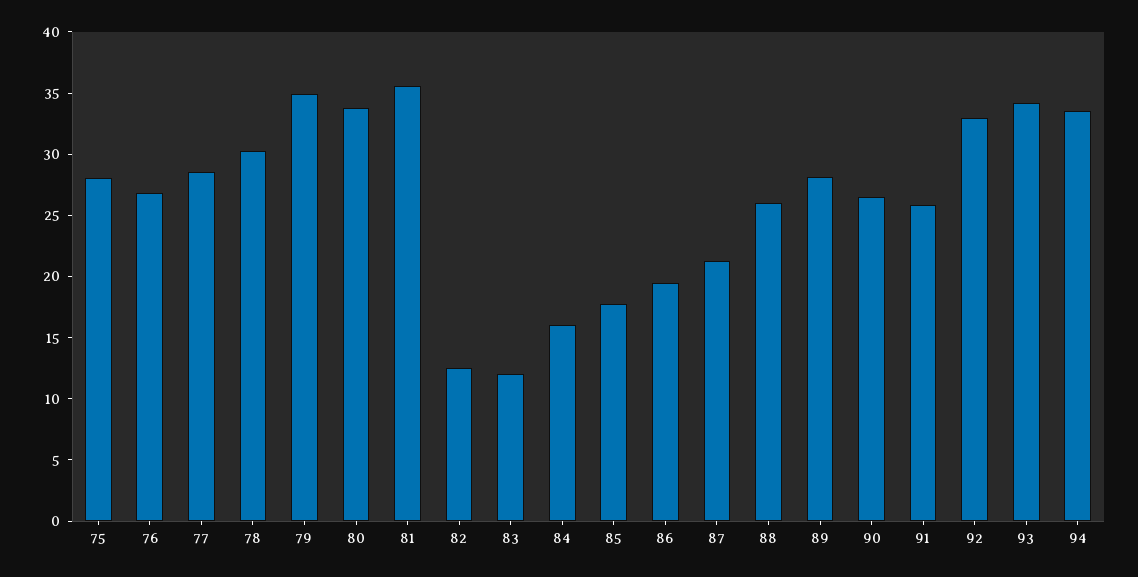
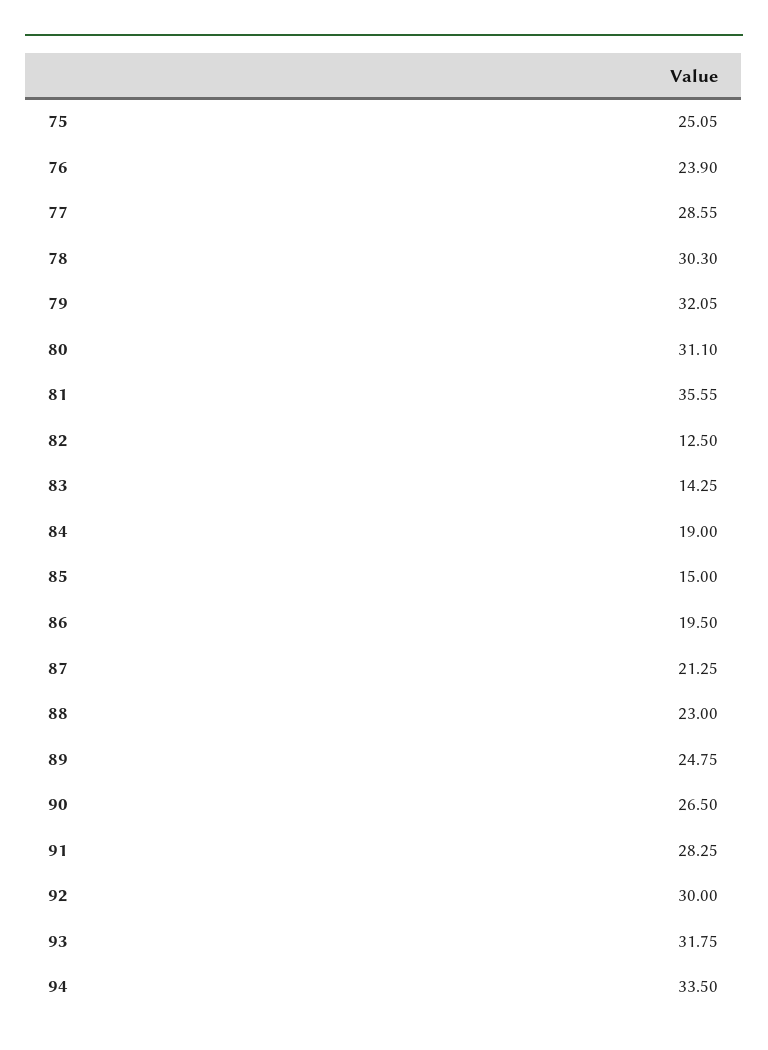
75: 28 -> 25.05
76: 27 -> 23.9
79: 35 -> 32.05
80: 34 -> 31.1
83: 12 -> 14.25
84: 16 -> 19
85: 18 -> 15
88: 26 -> 23
89: 28 -> 24.75
91: 26 -> 28.25
92: 33 -> 30
93: 34 -> 31.75

